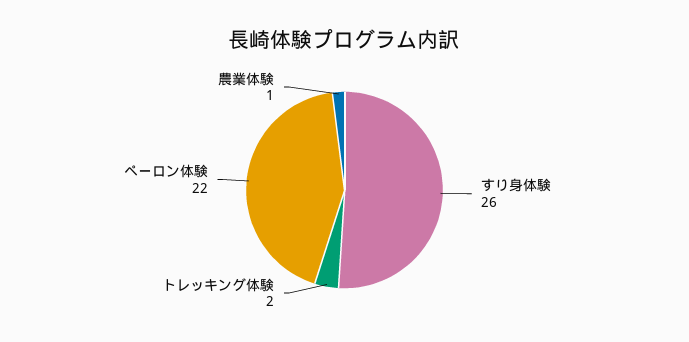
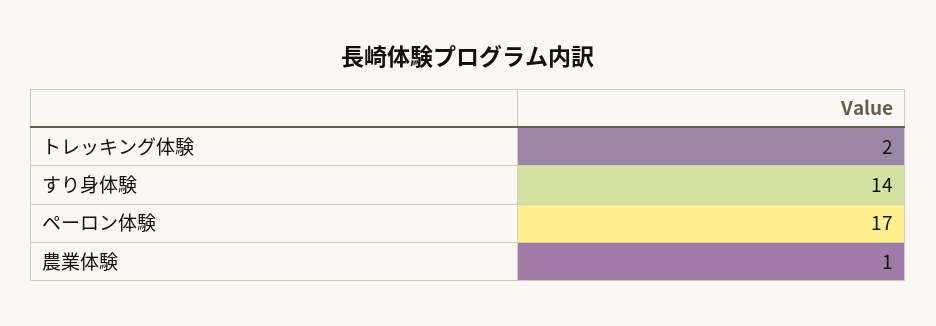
すり身体験: 26 -> 14
ペーロン体験: 22 -> 17

